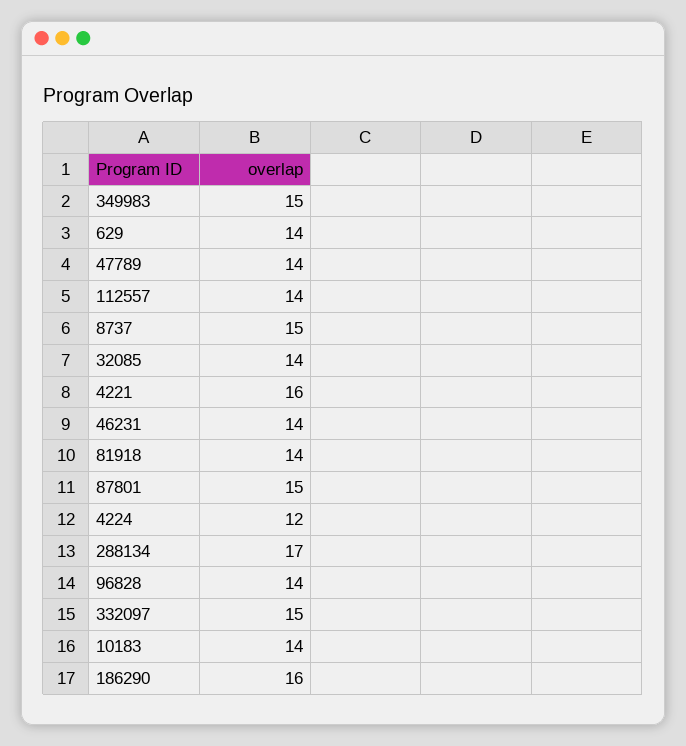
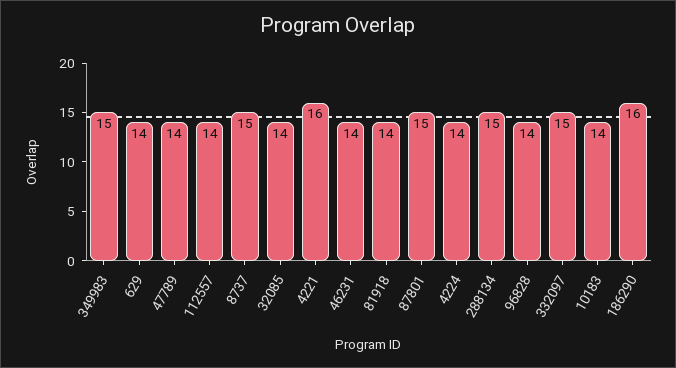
4224: 12 -> 14
288134: 17 -> 15

